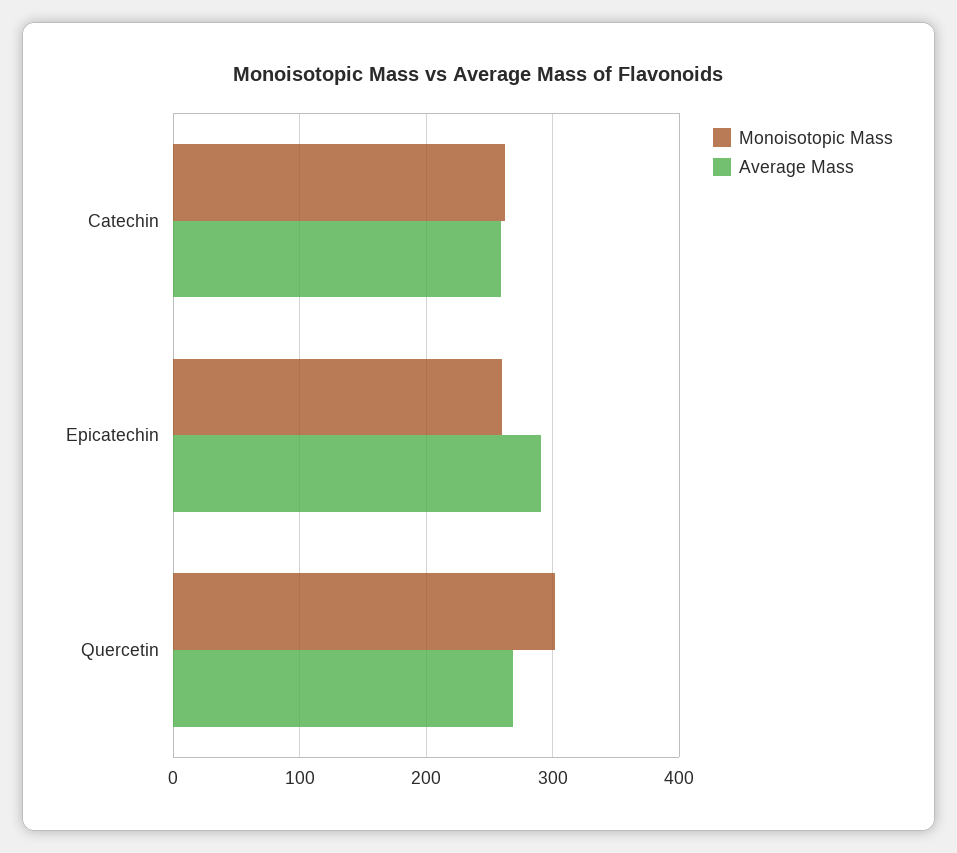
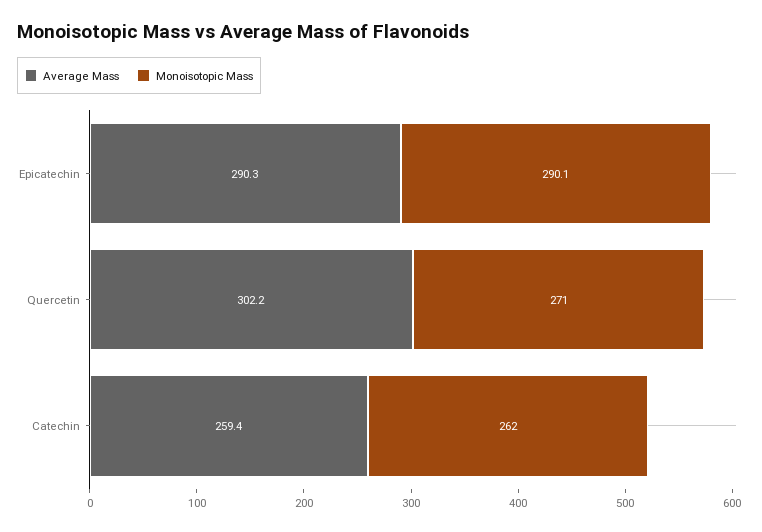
Monoisotopic Mass, Epicatechin: 260 -> 290.1
Monoisotopic Mass, Quercetin: 300 -> 271
Average Mass, Quercetin: 270 -> 302.2

